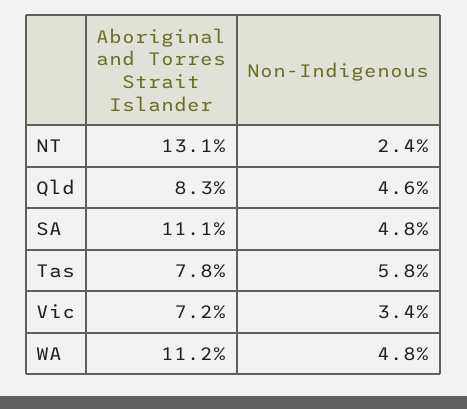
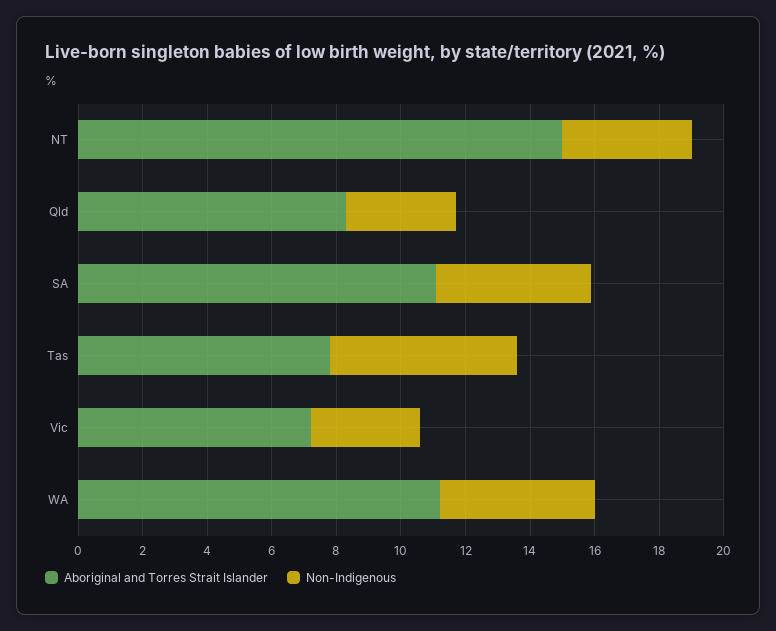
Aboriginal and Torres Strait Islander, NT: 13.1 -> 15
Non-Indigenous, NT: 2.4 -> 4
Non-Indigenous, Qld: 4.6 -> 3.5

